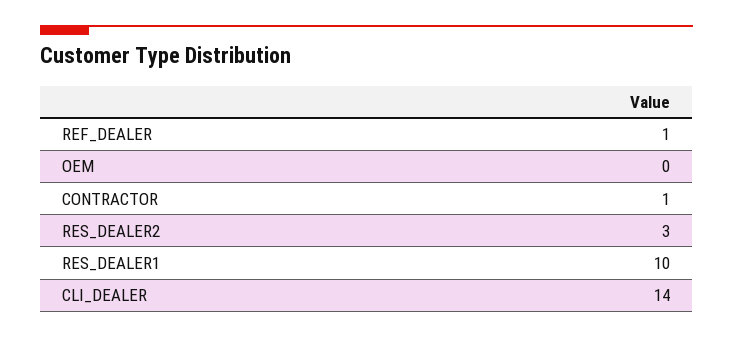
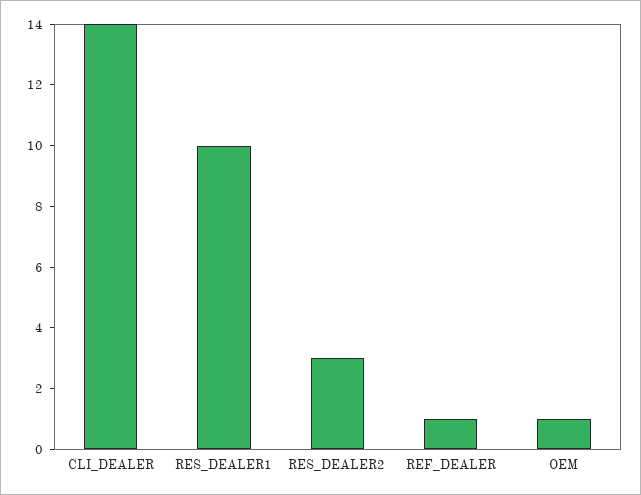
OEM: 0 -> 1
CONTRACTOR: 1 -> none

